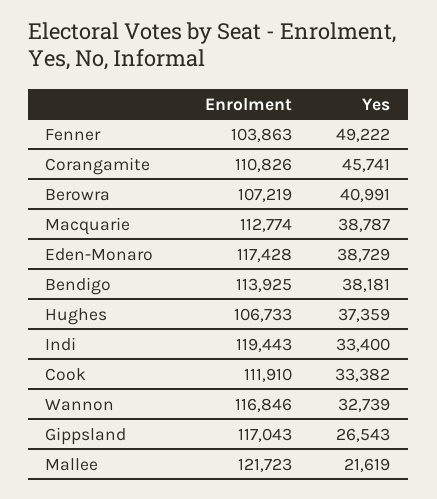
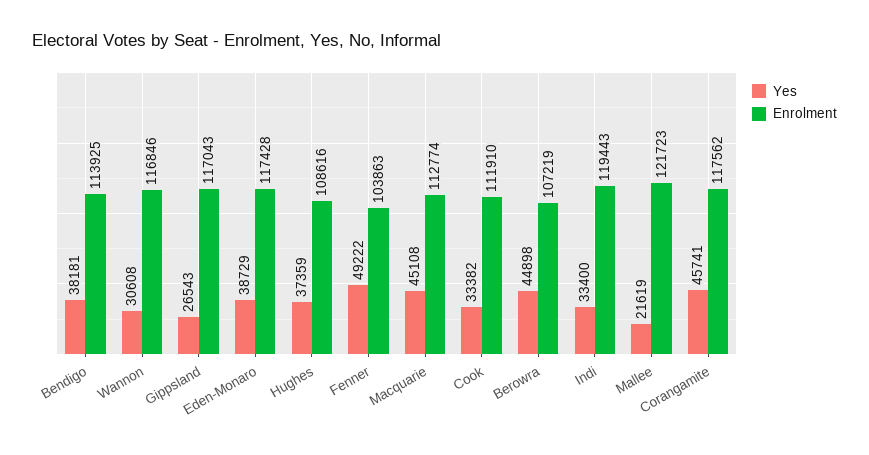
Enrolment, Corangamite: 110826 -> 117562
Yes, Berowra: 40991 -> 44898
Yes, Macquarie: 38787 -> 45108
Enrolment, Hughes: 106733 -> 108616
Yes, Wannon: 32739 -> 30608

